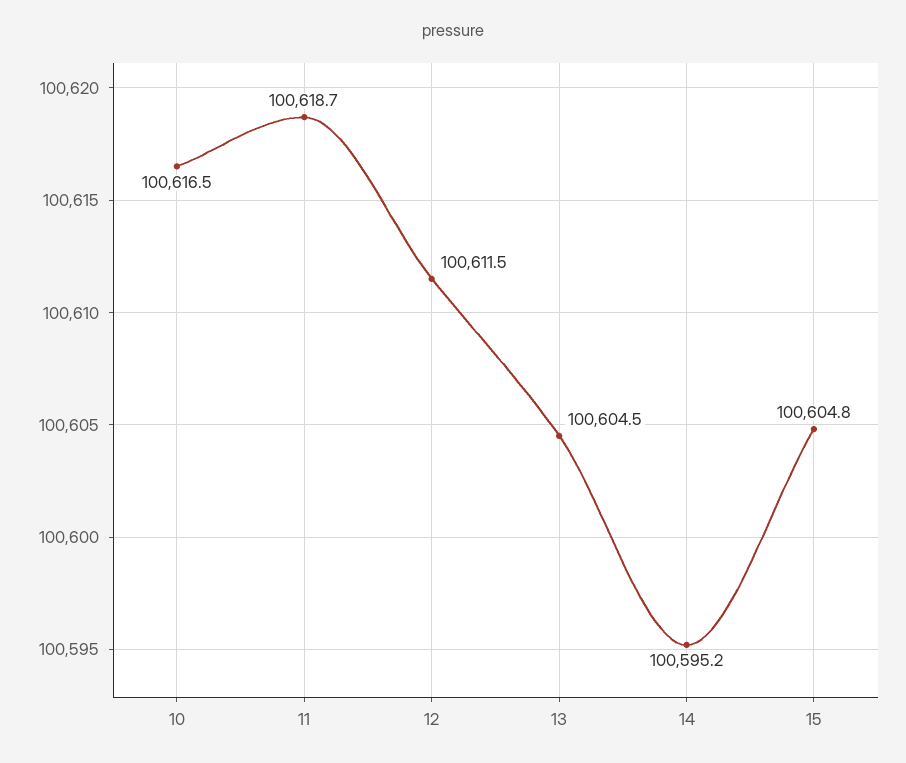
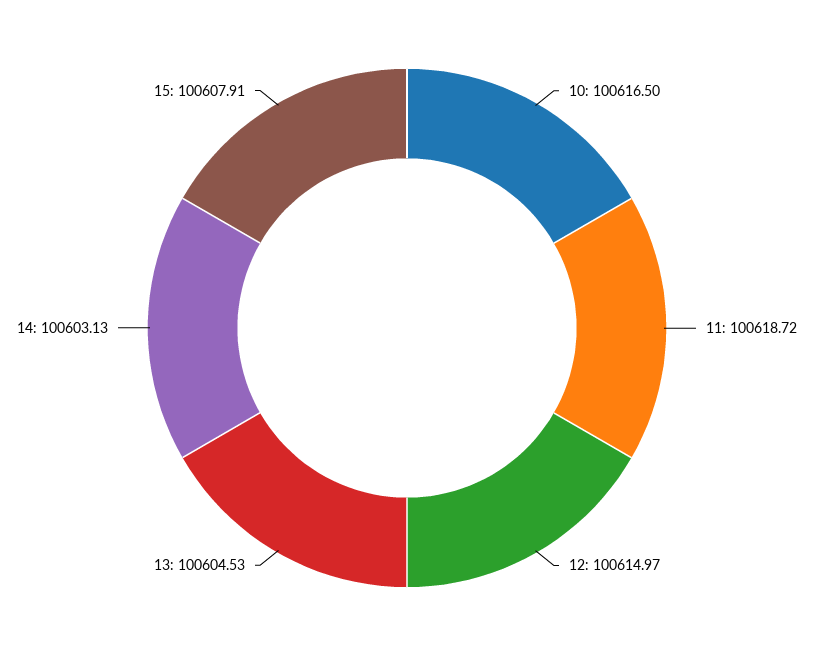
12: 100611.5 -> 100614.97
14: 100595.2 -> 100603.13
15: 100604.8 -> 100607.91

